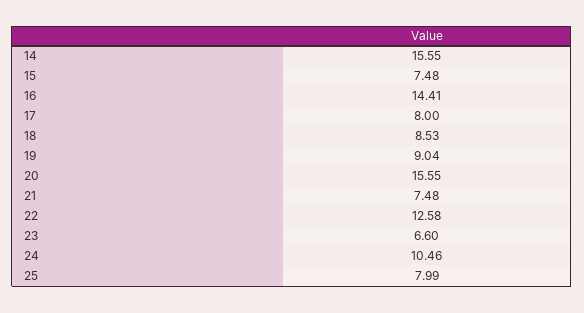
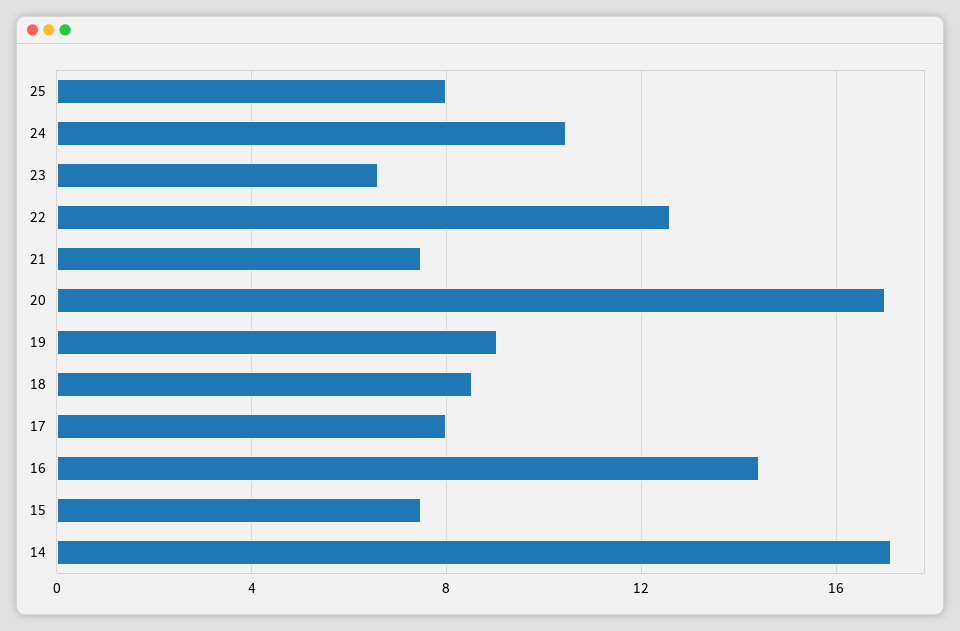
14: 15.55 -> 17
20: 15.55 -> 17

